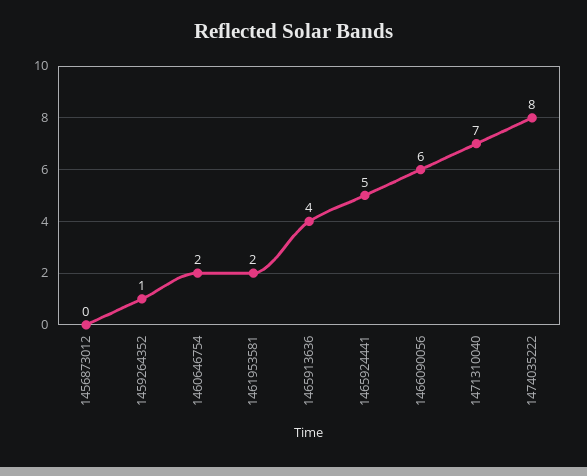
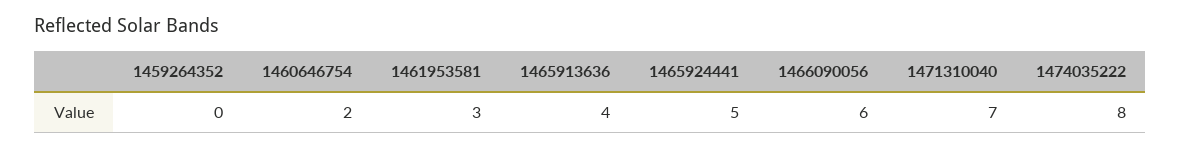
1456873012: 0 -> none
1459264352: 1 -> 0
1461953581: 2 -> 3

